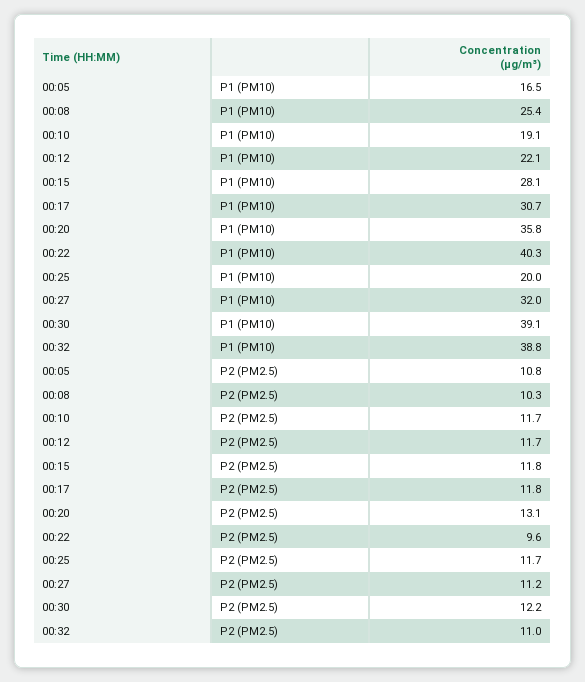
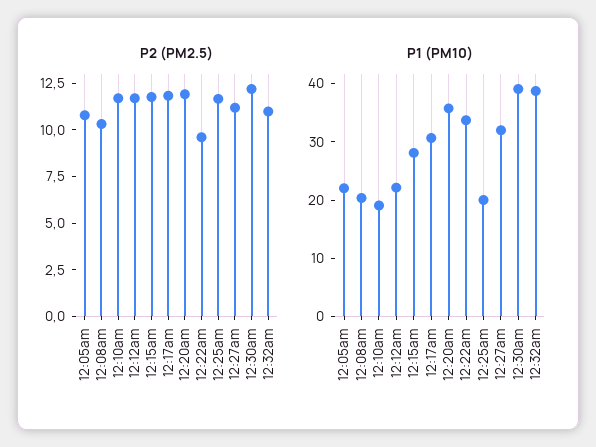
P1 (PM10), 00:05: 16.5 -> 22
P1 (PM10), 00:08: 25.4 -> 20
P1 (PM10), 00:22: 40.3 -> 34
P2 (PM2.5), 00:20: 13.1 -> 12

